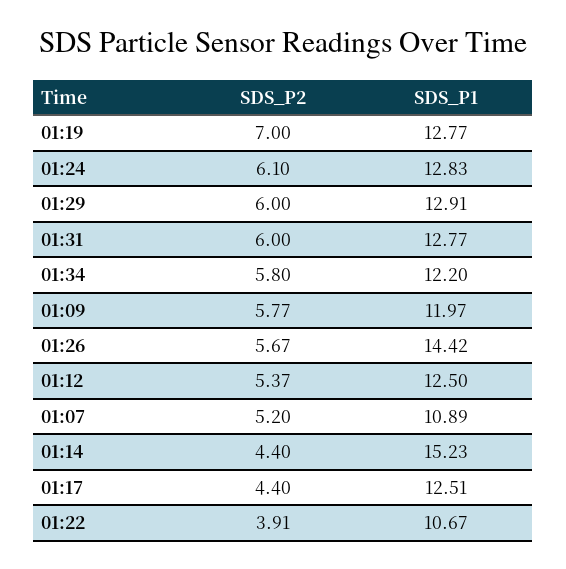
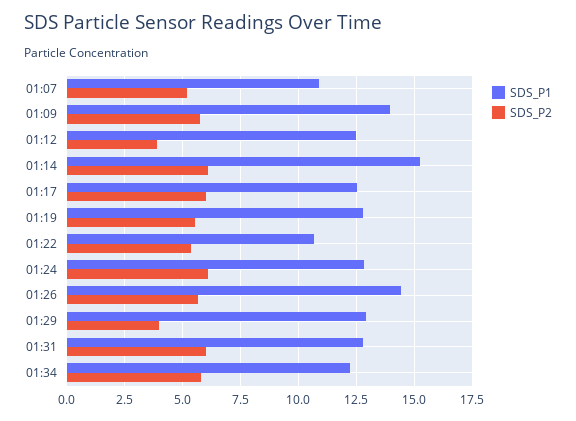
SDS_P2, 01:19: 7 -> 5.5
SDS_P2, 01:29: 6 -> 4
SDS_P1, 01:09: 11.97 -> 14
SDS_P2, 01:12: 5.37 -> 4
SDS_P2, 01:14: 4.4 -> 6
SDS_P2, 01:17: 4.4 -> 6
SDS_P2, 01:22: 3.91 -> 5.5

